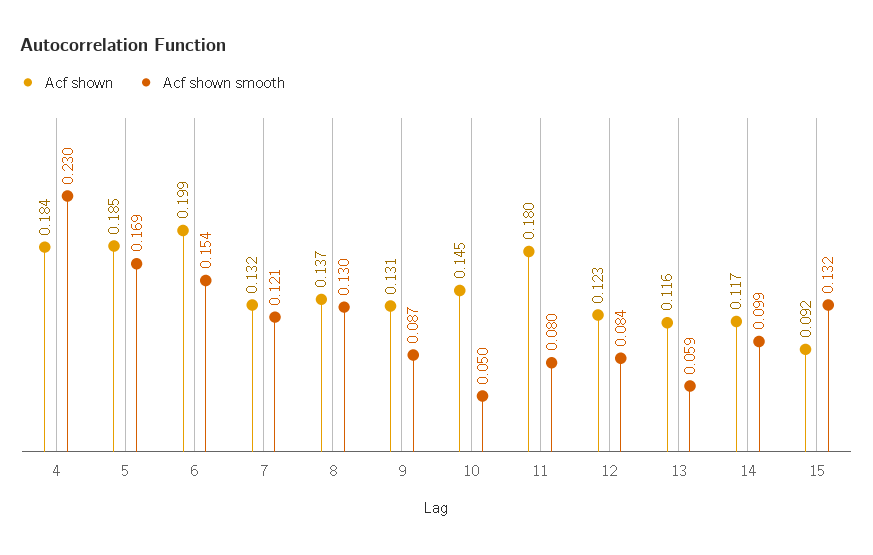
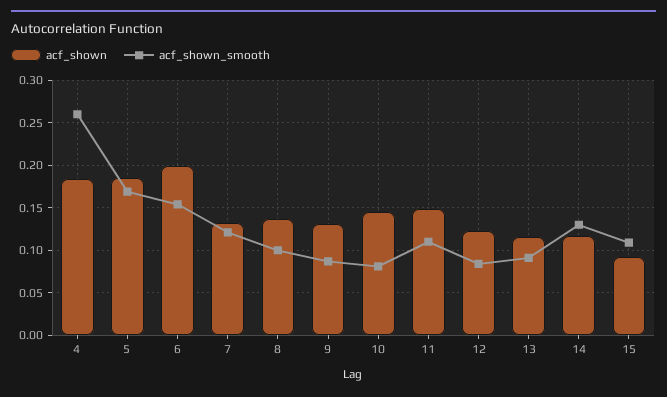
Acf shown smooth, 4: 0.23 -> 0.26
Acf shown smooth, 8: 0.13 -> 0.1
Acf shown smooth, 10: 0.05 -> 0.08
Acf shown, 11: 0.18 -> 0.15
Acf shown smooth, 11: 0.08 -> 0.11
Acf shown smooth, 13: 0.059 -> 0.09
Acf shown smooth, 14: 0.099 -> 0.13
Acf shown smooth, 15: 0.132 -> 0.11

